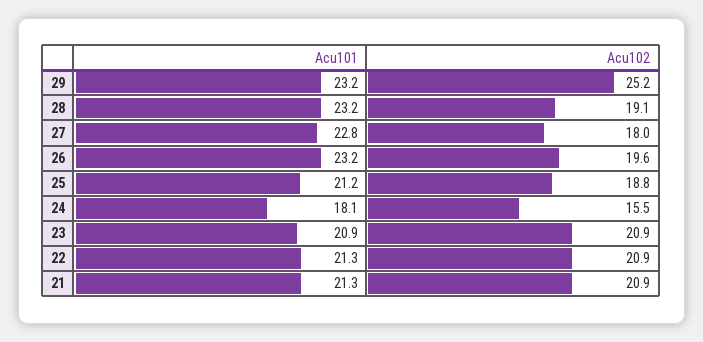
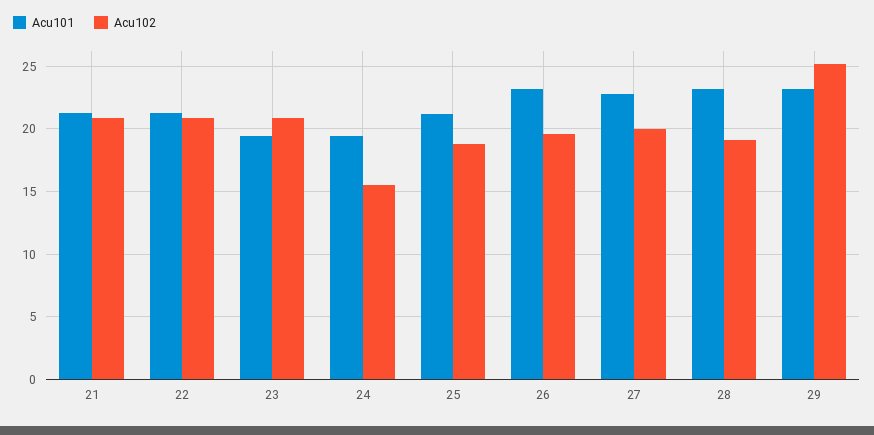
Acu102, 27: 18 -> 20
Acu101, 24: 18.1 -> 19.5
Acu101, 23: 20.9 -> 19.5

